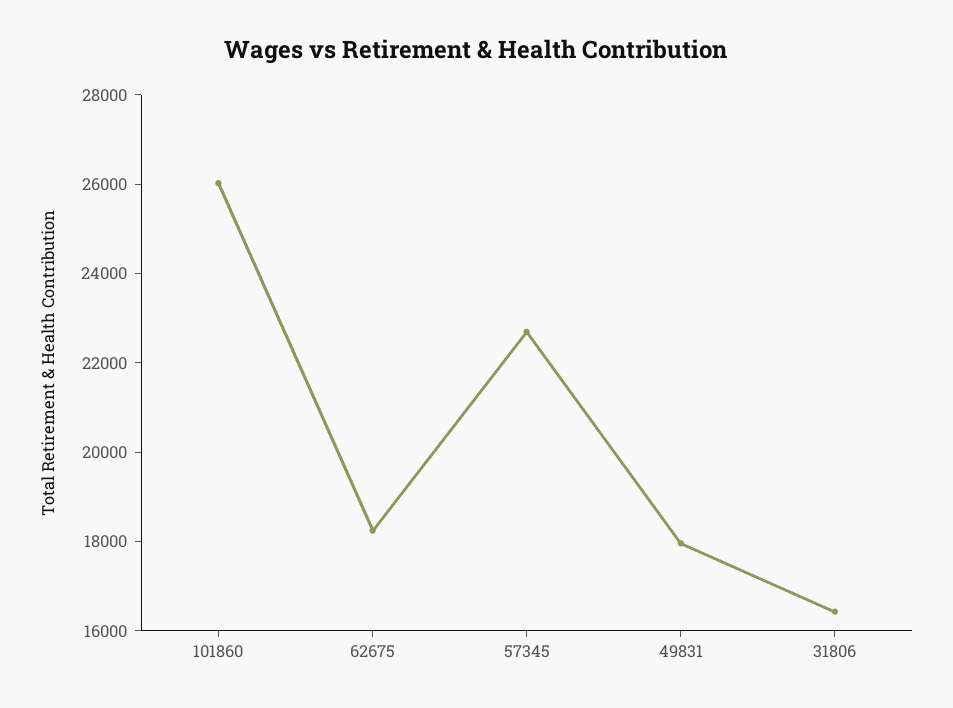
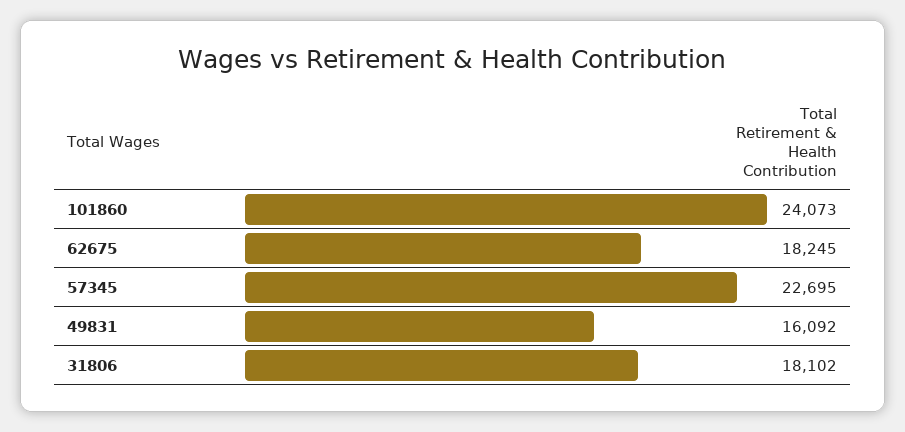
101860: 26000 -> 24073
49831: 18000 -> 16092
31806: 16500 -> 18102

